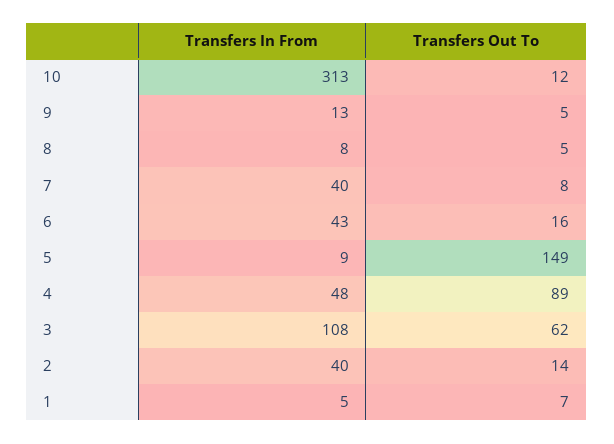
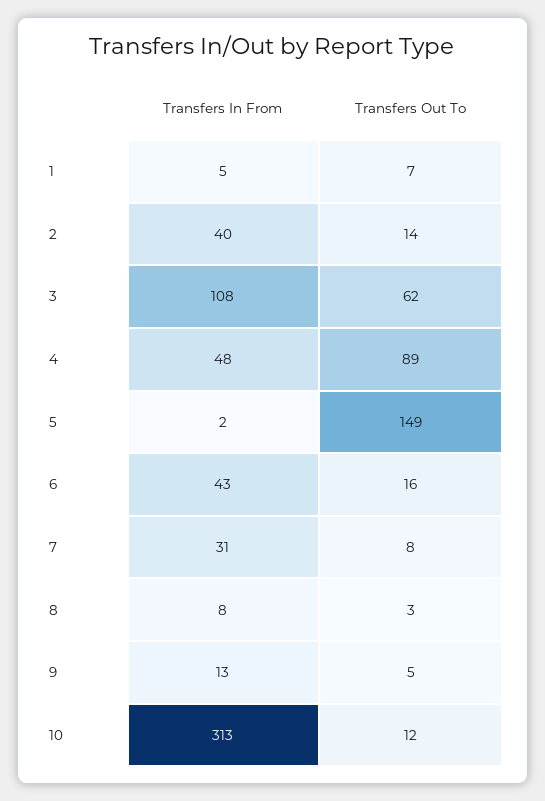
Transfers Out To, 8: 5 -> 3
Transfers In From, 7: 40 -> 31
Transfers In From, 5: 9 -> 2

